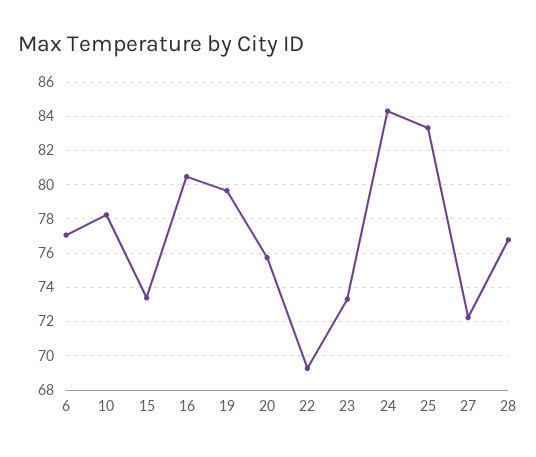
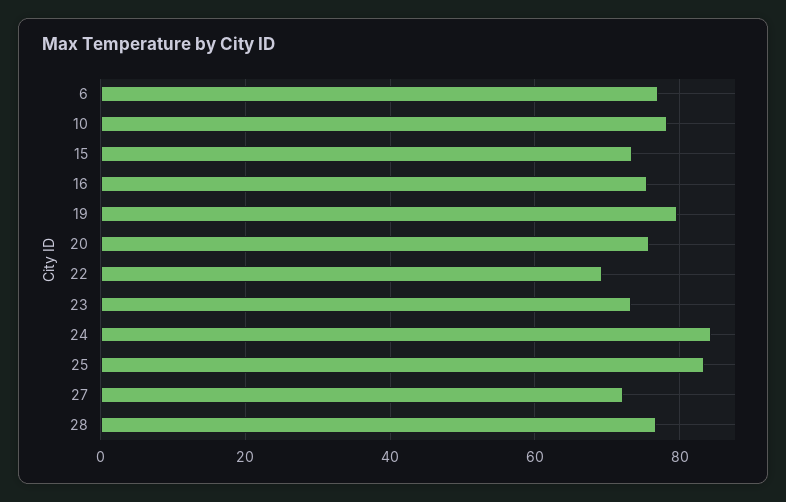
16: 80.5 -> 76

